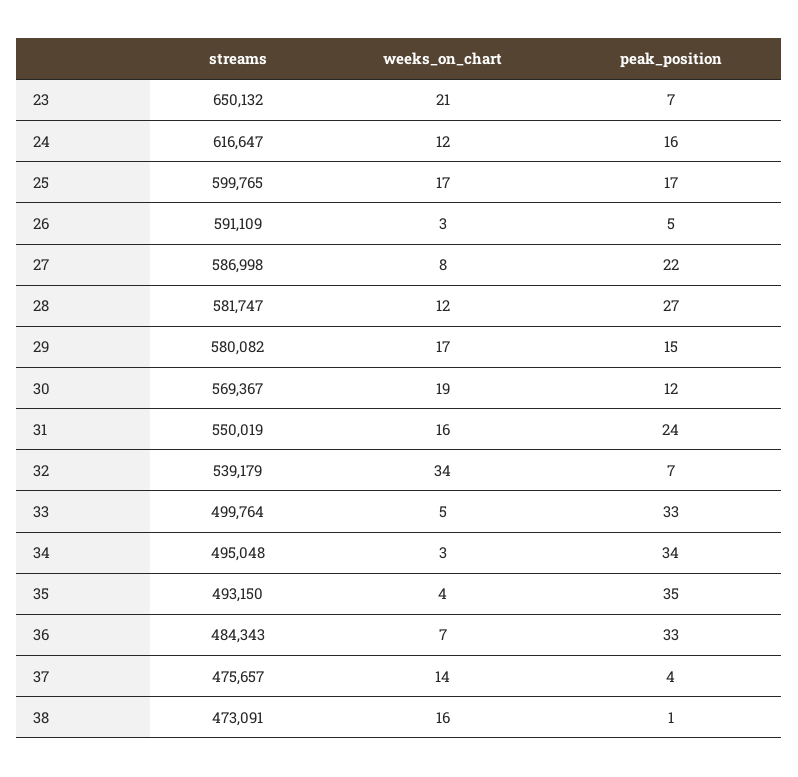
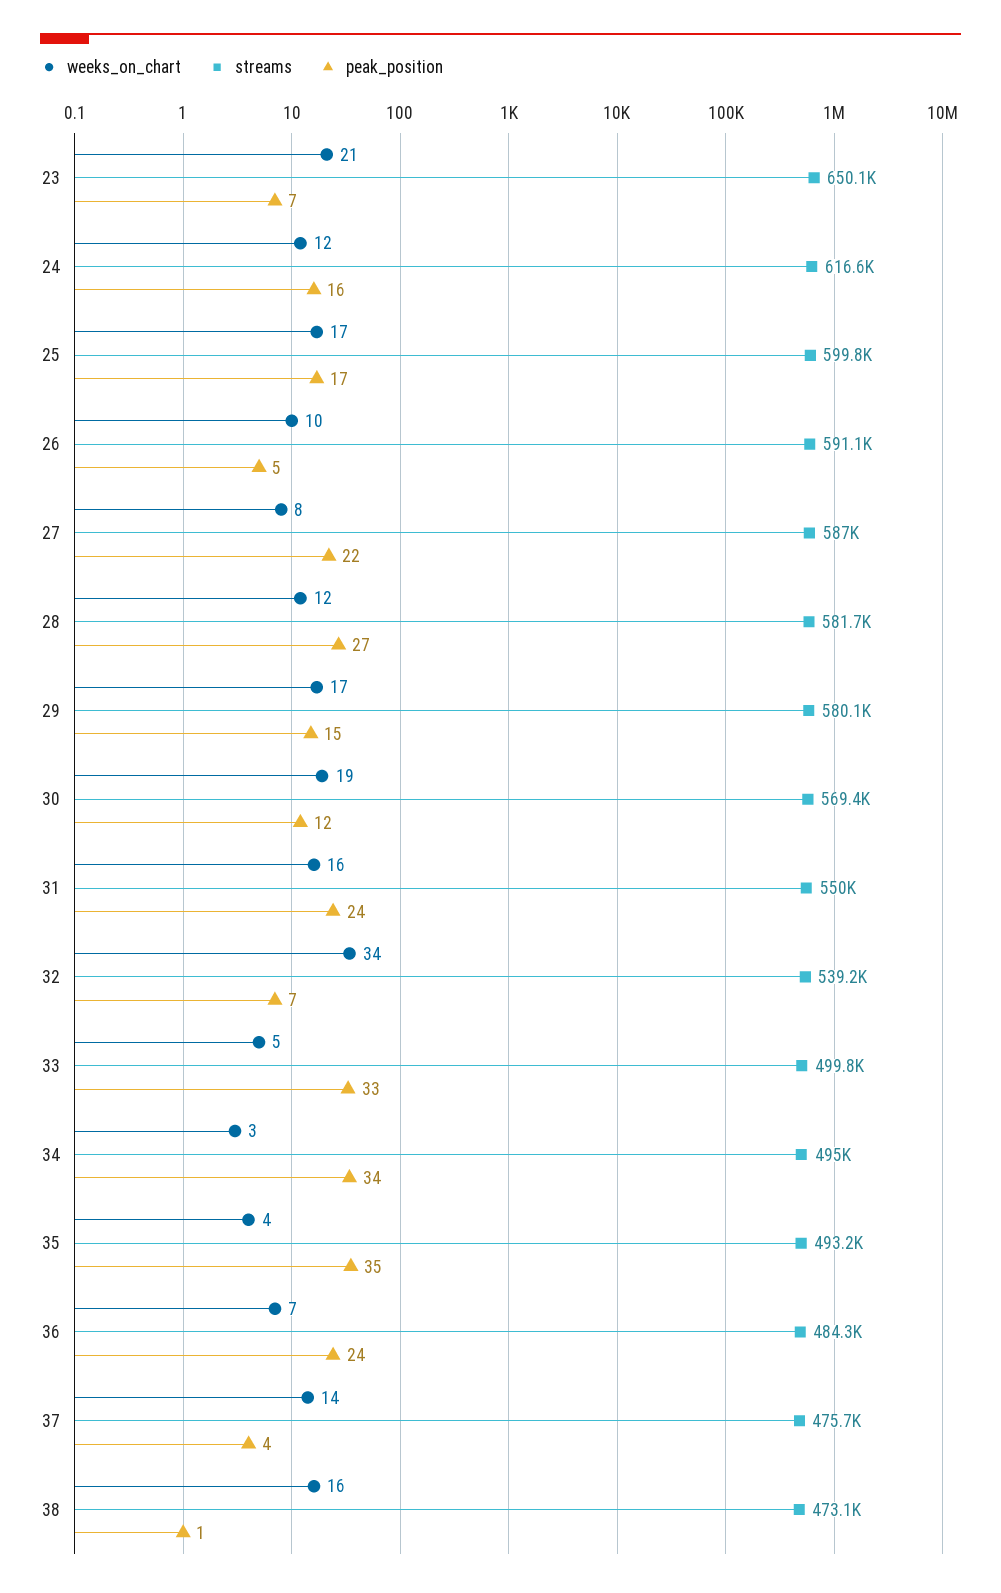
weeks_on_chart, 26: 3 -> 10
peak_position, 36: 33 -> 24

